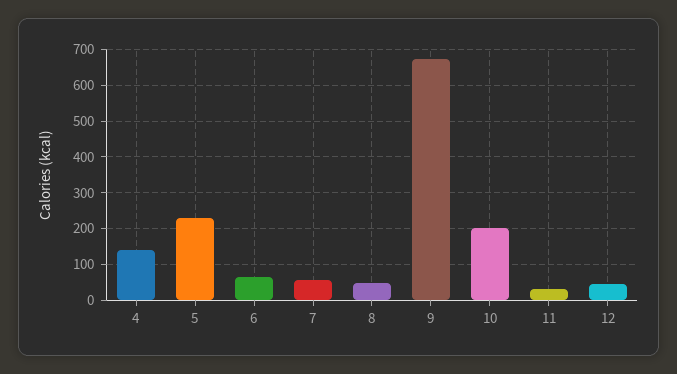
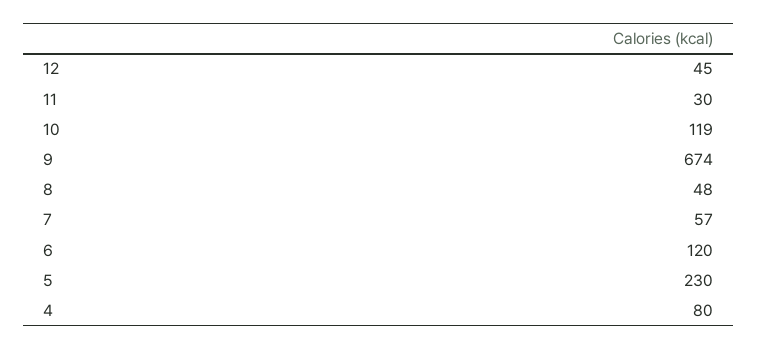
4: 140 -> 80
6: 60 -> 120
10: 200 -> 119

